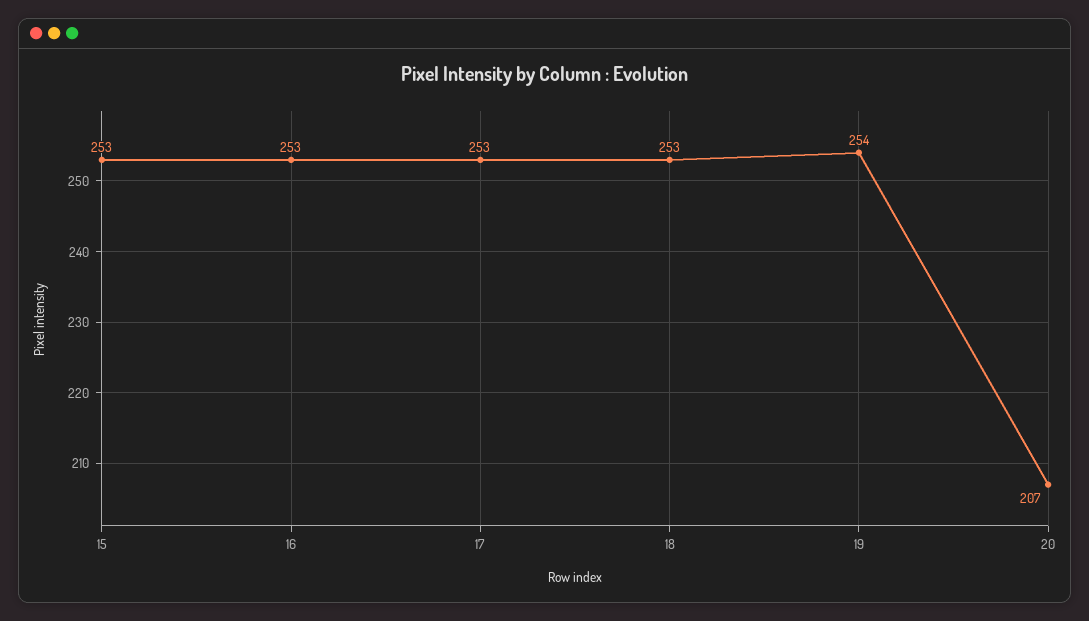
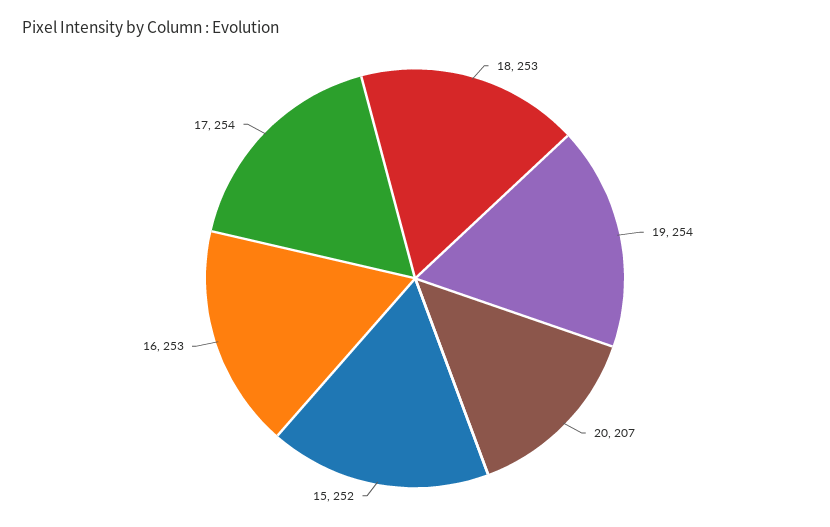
15: 253 -> 252
17: 253 -> 254

